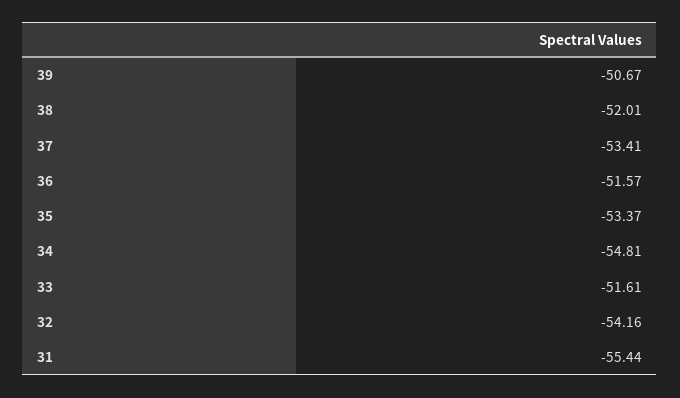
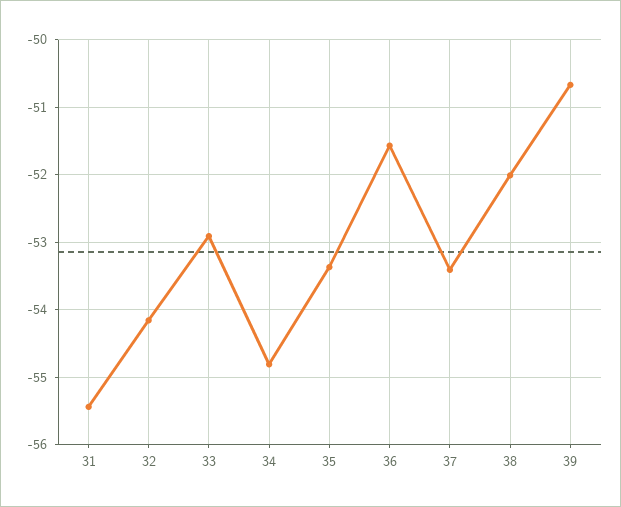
33: -51.61 -> -52.9

